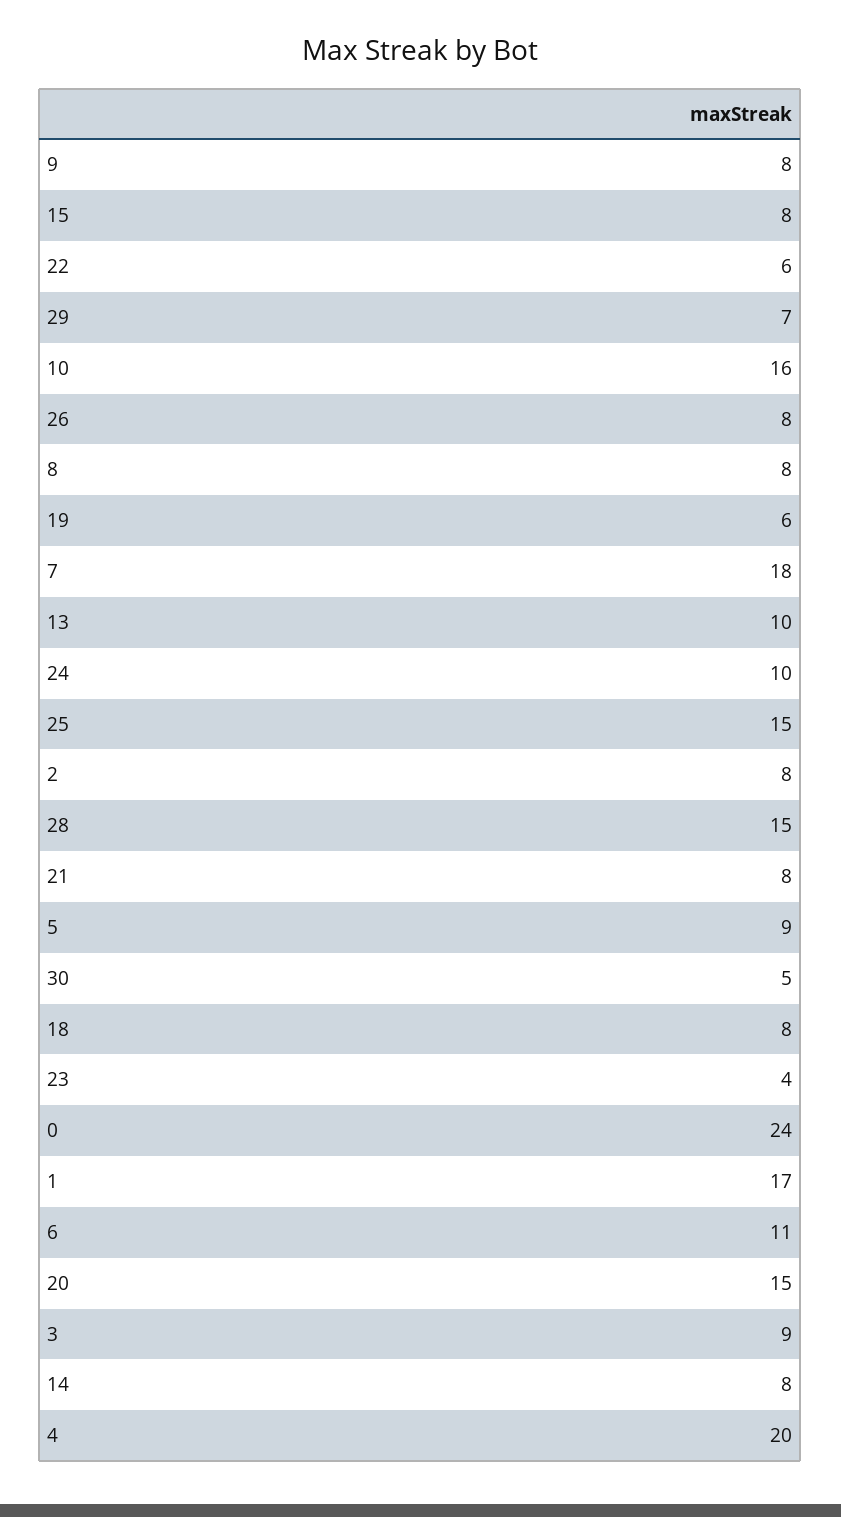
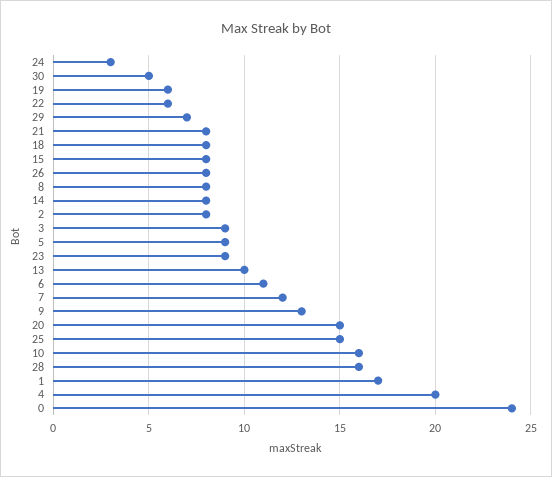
9: 8 -> 13
7: 18 -> 12
24: 10 -> 3
28: 15 -> 16
23: 4 -> 9

